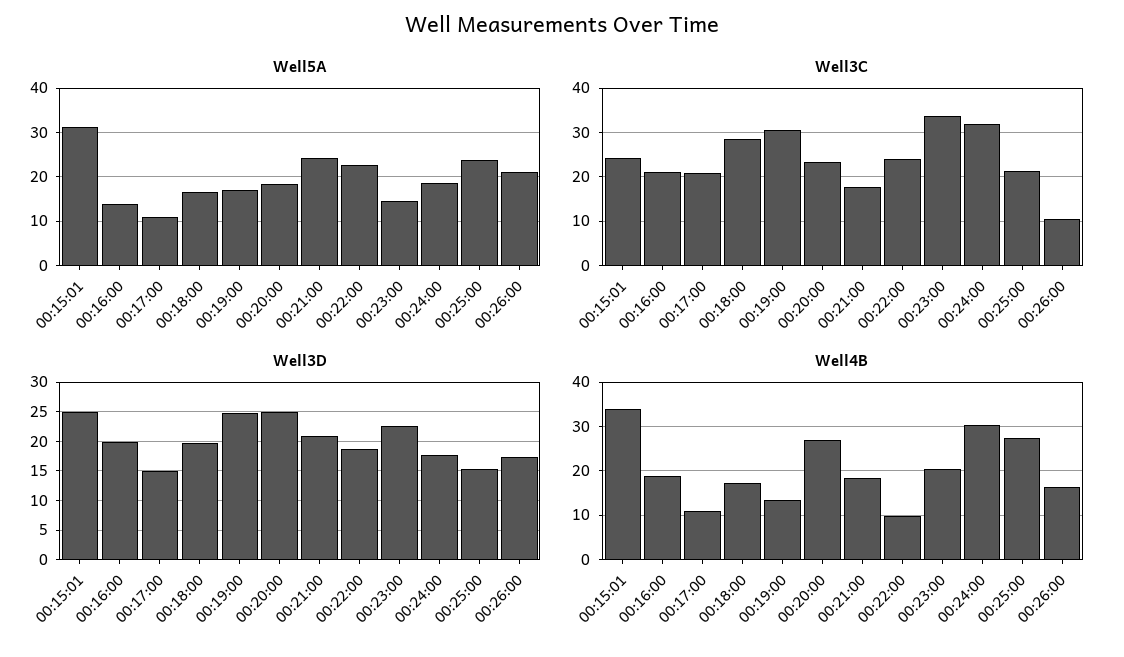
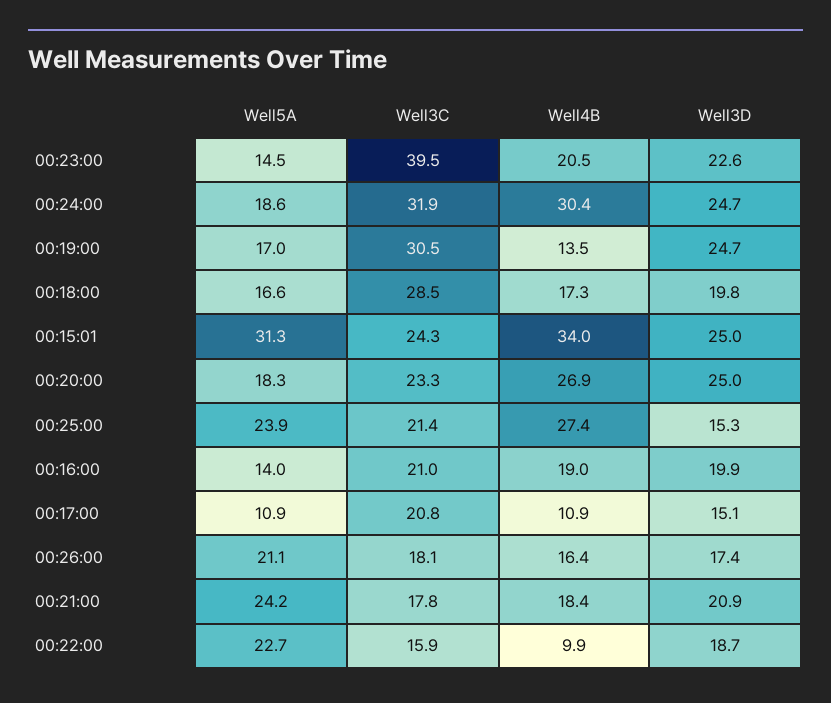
Well3C, 00:22:00: 24 -> 15.9
Well3C, 00:23:00: 34 -> 39.5
Well3C, 00:26:00: 10 -> 18.1
Well3D, 00:24:00: 17.5 -> 24.7

